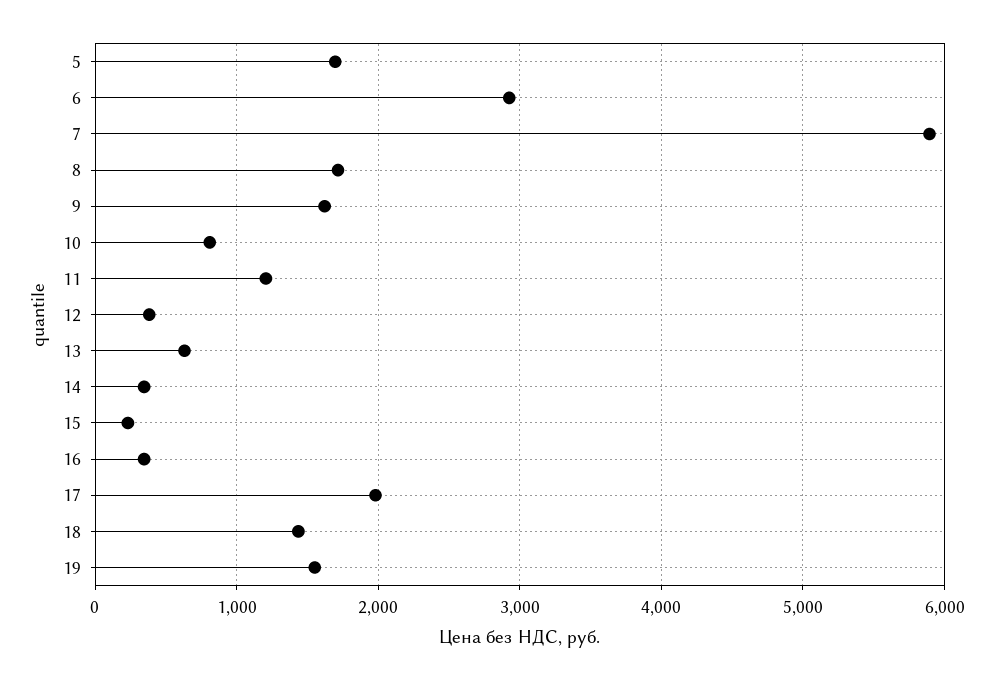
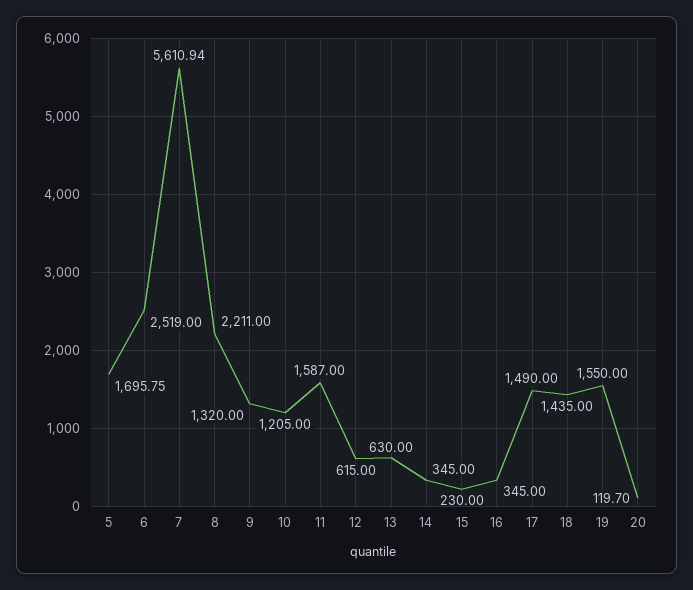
6: 2900 -> 2519
7: 5900 -> 5610.94
8: 1700 -> 2211
9: 1600 -> 1320
10: 800 -> 1205
11: 1200 -> 1587
12: 400 -> 615
17: 2000 -> 1490
20: none -> 119.7

